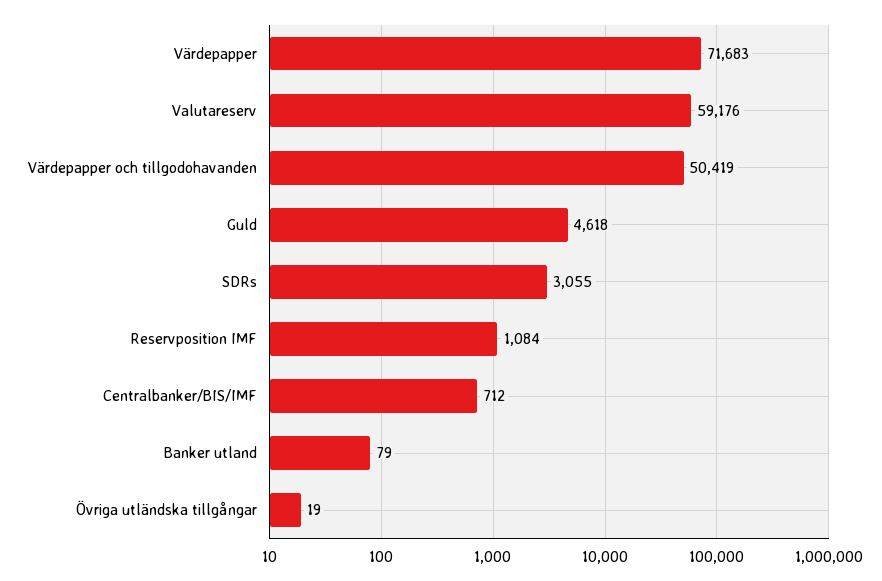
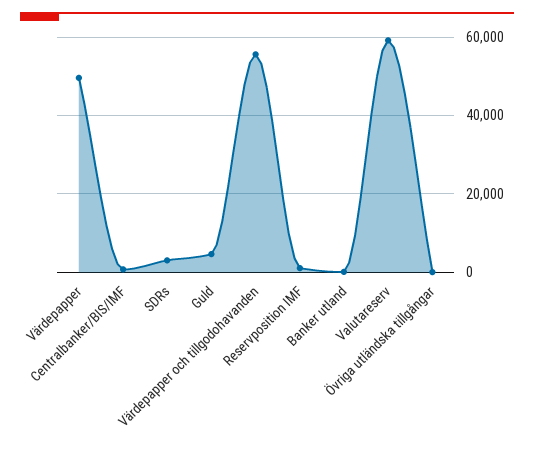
Värdepapper: 71683 -> 50000
Värdepapper och tillgodohavanden: 50419 -> 56000

